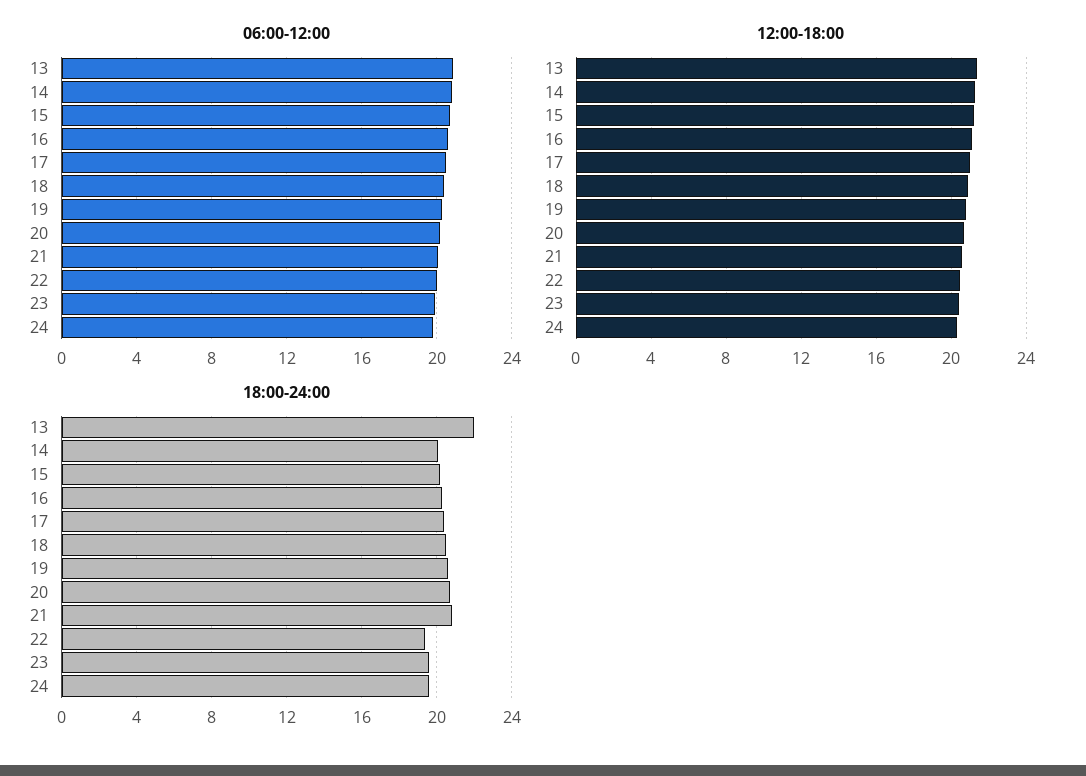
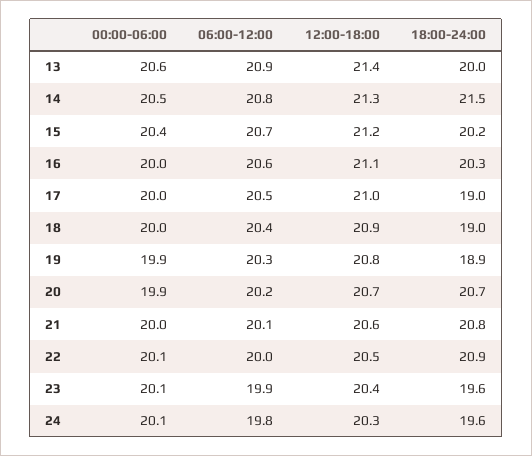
18:00-24:00, 13: 22 -> 20
18:00-24:00, 14: 20 -> 21.5
18:00-24:00, 17: 20.5 -> 19
18:00-24:00, 18: 20.5 -> 19
18:00-24:00, 19: 20.5 -> 18.9
18:00-24:00, 22: 19.5 -> 20.9
00:00-06:00, 13: none -> 20.6
00:00-06:00, 14: none -> 20.5
00:00-06:00, 15: none -> 20.4
00:00-06:00, 16: none -> 20
00:00-06:00, 17: none -> 20
00:00-06:00, 18: none -> 20
00:00-06:00, 19: none -> 19.9
00:00-06:00, 20: none -> 19.9
00:00-06:00, 21: none -> 20
00:00-06:00, 22: none -> 20.1
00:00-06:00, 23: none -> 20.1
00:00-06:00, 24: none -> 20.1

